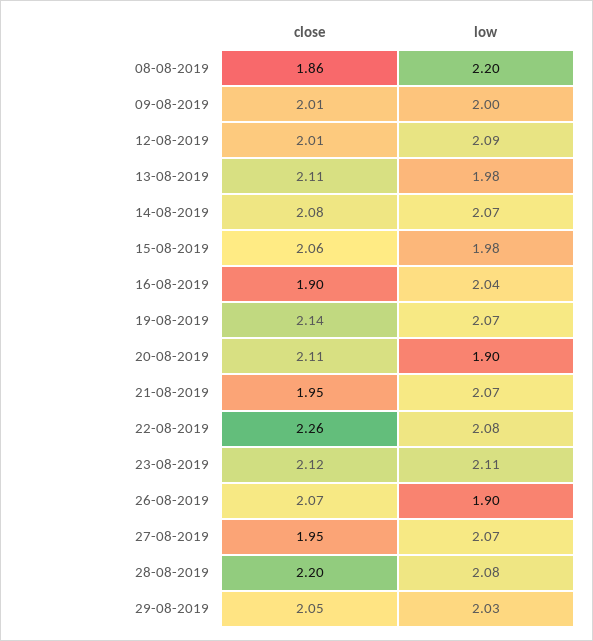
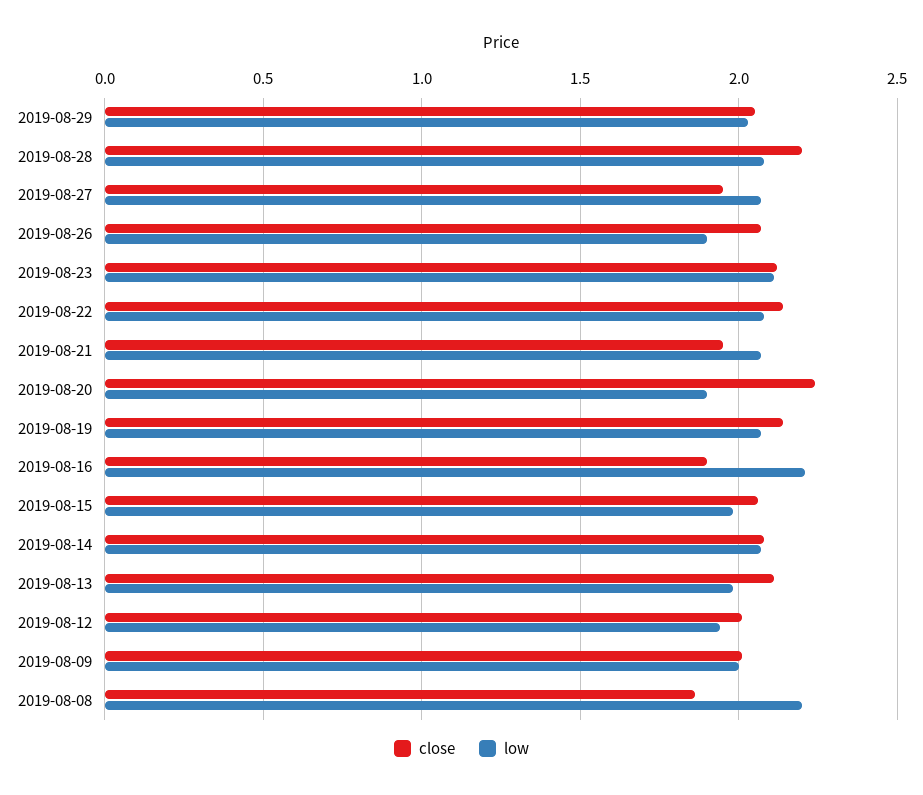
low, 12-08-2019: 2.09 -> 1.95
low, 16-08-2019: 2.04 -> 2.2
close, 20-08-2019: 2.11 -> 2.25
close, 22-08-2019: 2.26 -> 2.15

